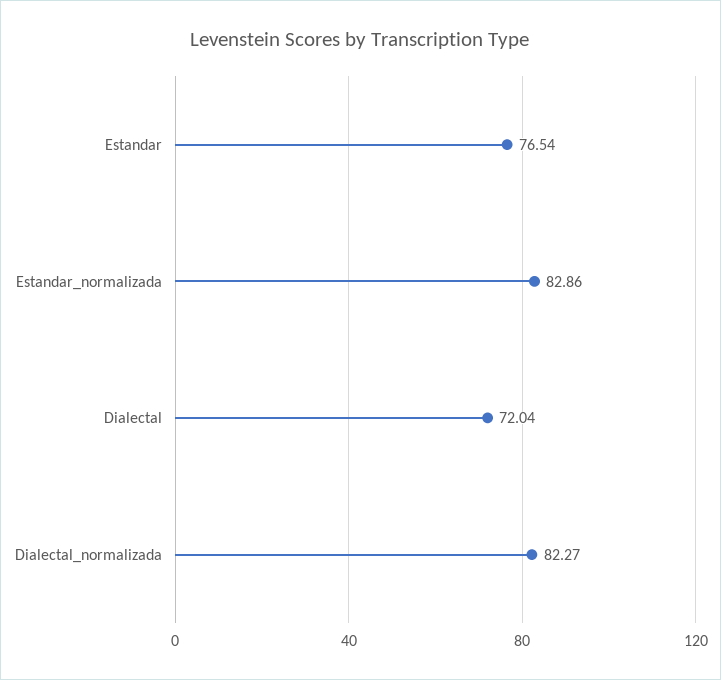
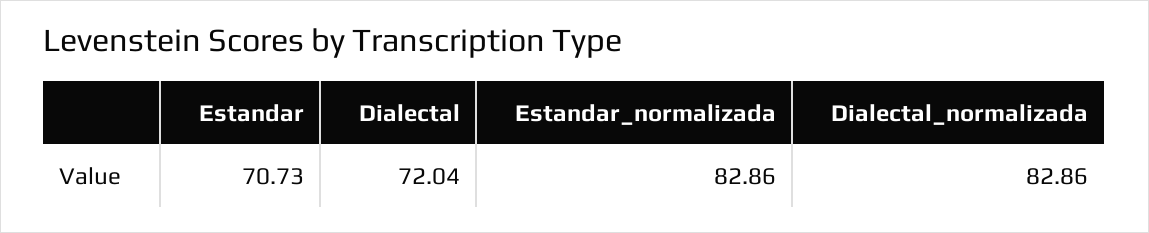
Estandar: 76.54 -> 70.73
Dialectal_normalizada: 82.27 -> 82.86

